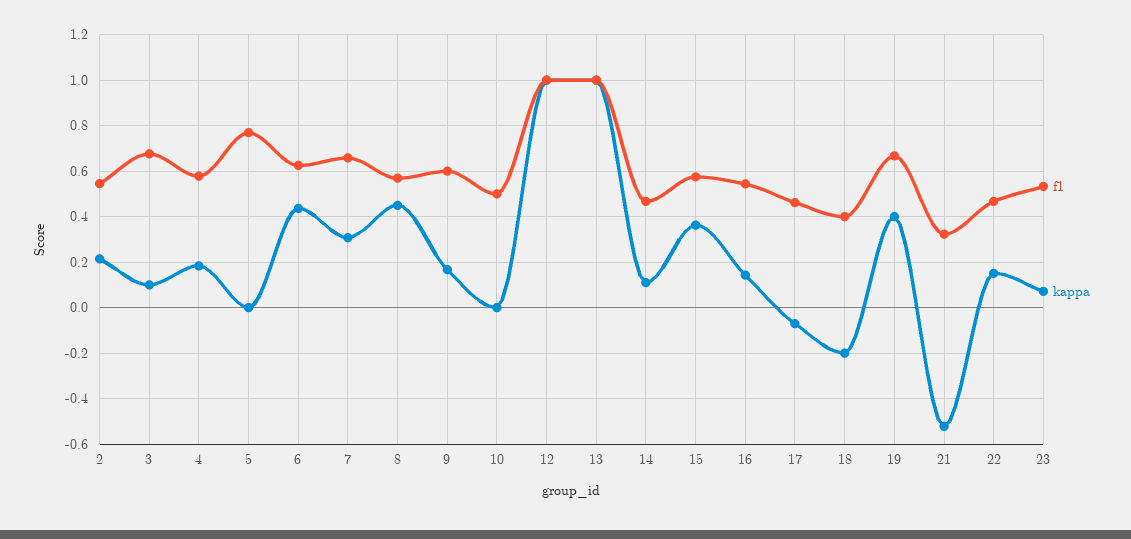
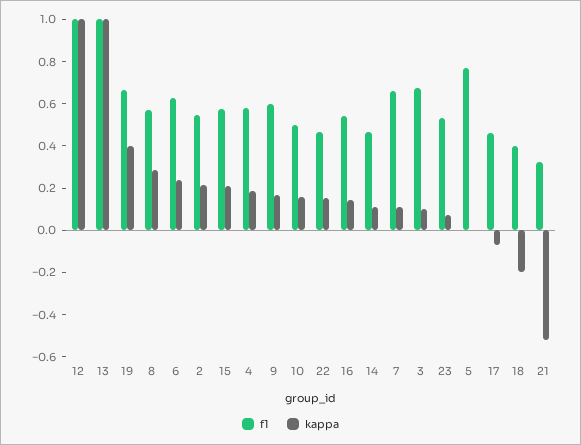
kappa, 6: 0.45 -> 0.25
kappa, 7: 0.3 -> 0.1
kappa, 8: 0.45 -> 0.3
kappa, 10: 0 -> 0.15
kappa, 15: 0.35 -> 0.2

